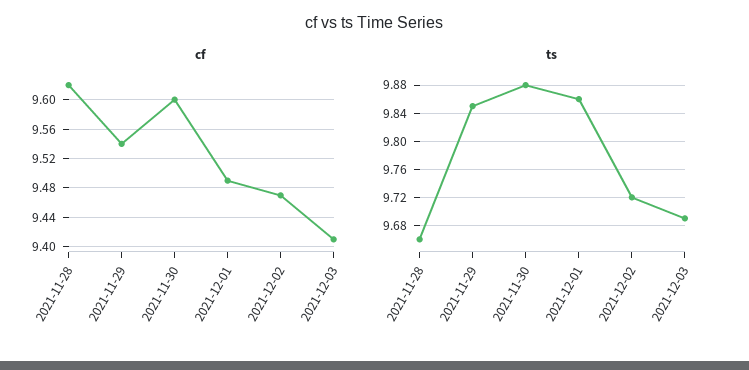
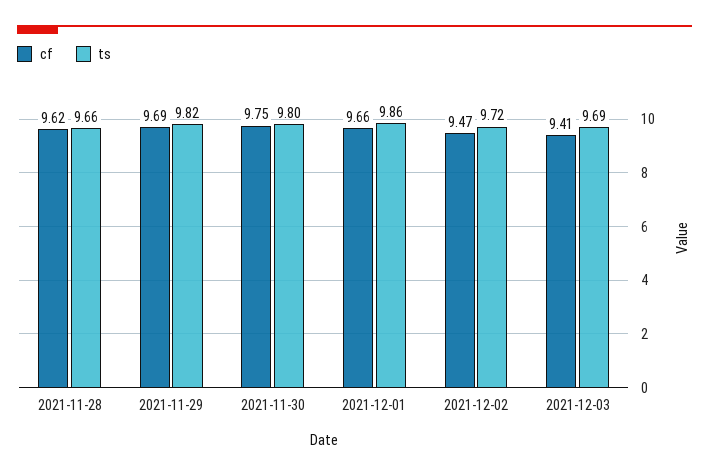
cf, 2021-11-29: 9.54 -> 9.69
cf, 2021-11-30: 9.6 -> 9.75
cf, 2021-12-01: 9.49 -> 9.66
ts, 2021-11-29: 9.85 -> 9.82
ts, 2021-11-30: 9.88 -> 9.8

